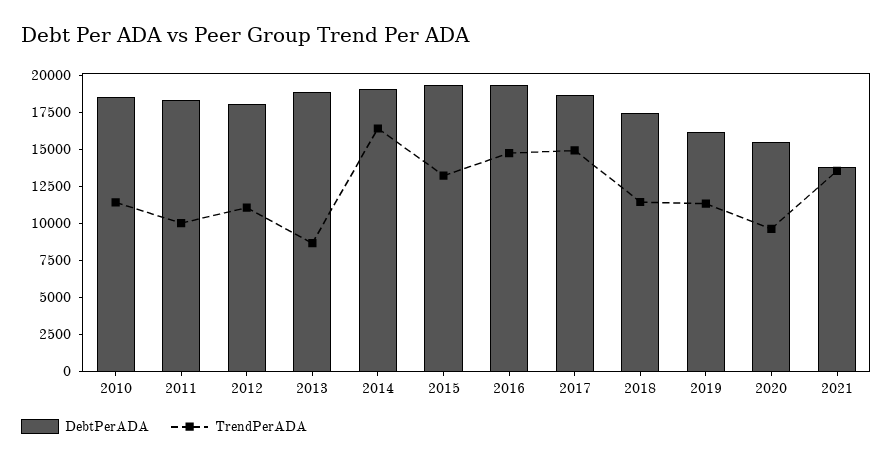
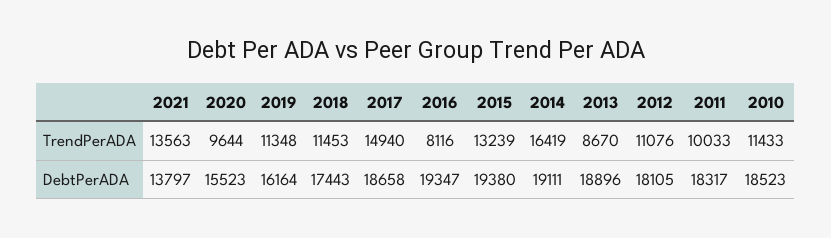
TrendPerADA, 2016: 15000 -> 8116

